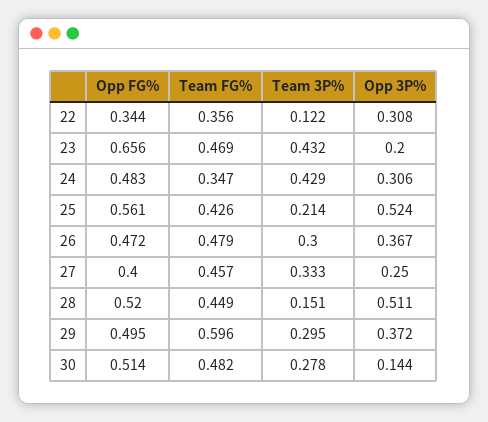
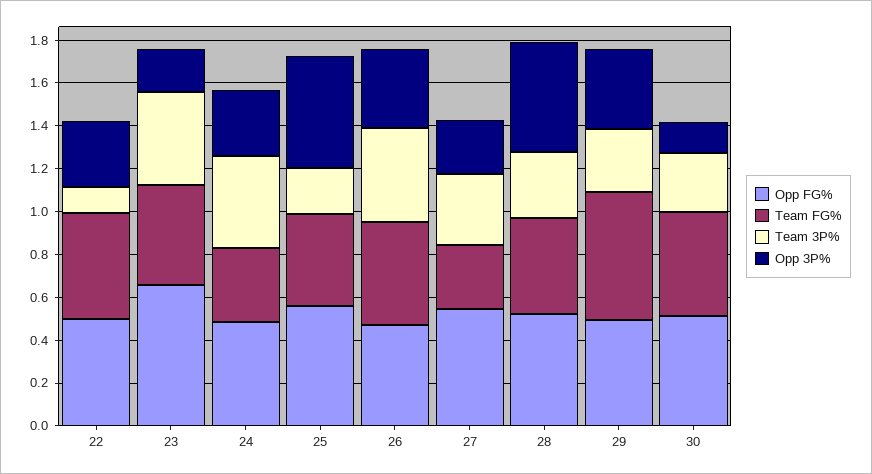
Opp FG%, 22: 0.344 -> 0.5
Team FG%, 22: 0.356 -> 0.5
Team 3P%, 26: 0.3 -> 0.45
Opp FG%, 27: 0.4 -> 0.55
Team FG%, 27: 0.457 -> 0.3
Team 3P%, 28: 0.151 -> 0.3

